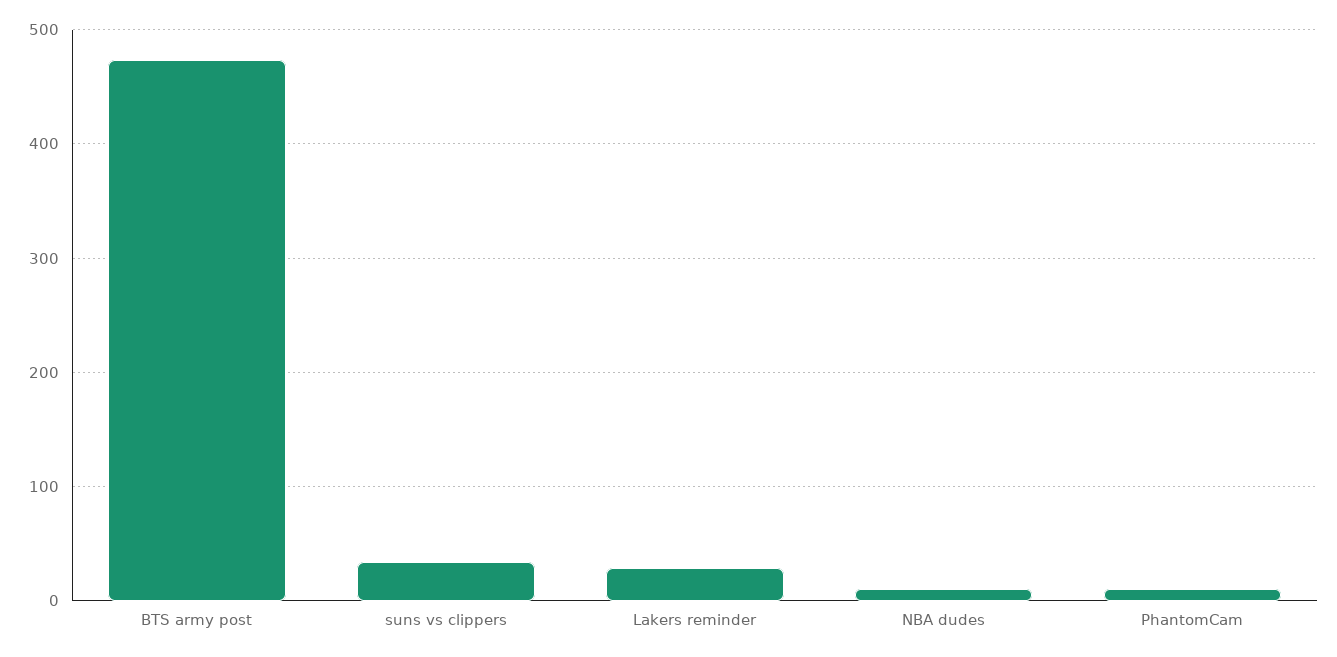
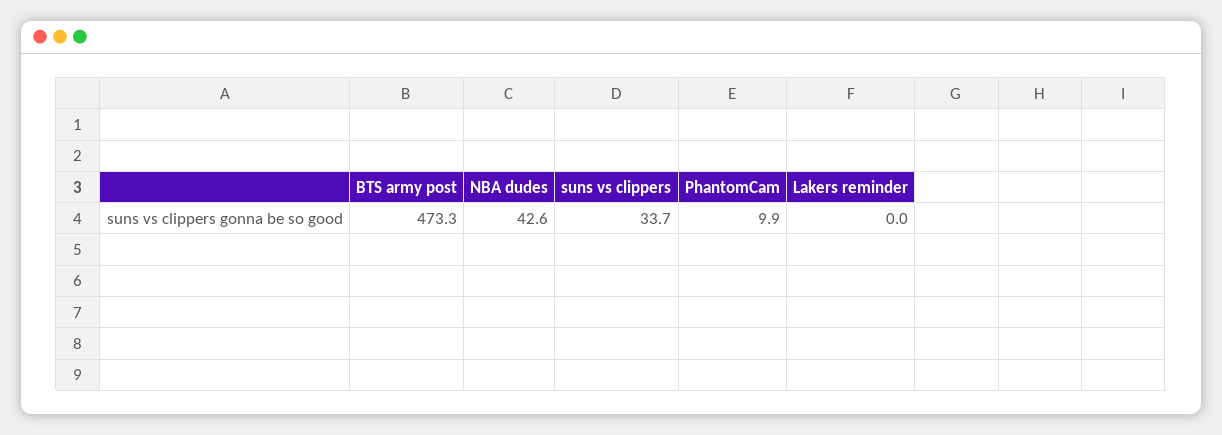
Lakers reminder: 30 -> 0
NBA dudes: 10 -> 42.6

